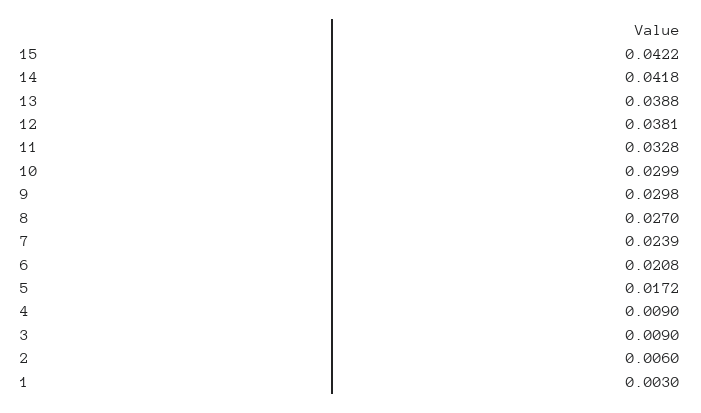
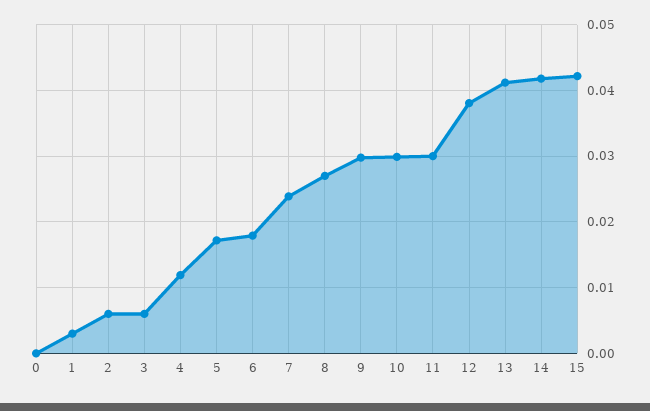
13: 0.0388 -> 0.041
11: 0.0328 -> 0.03
6: 0.0208 -> 0.018
4: 0.009 -> 0.012
3: 0.009 -> 0.006
0: none -> 0

